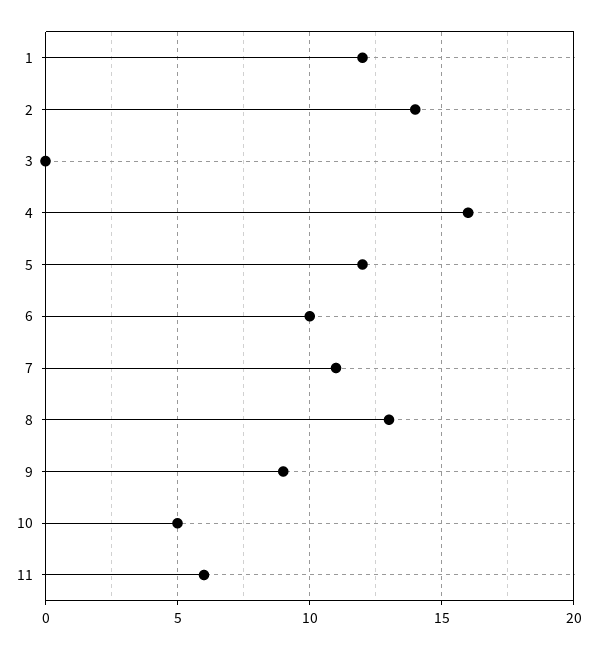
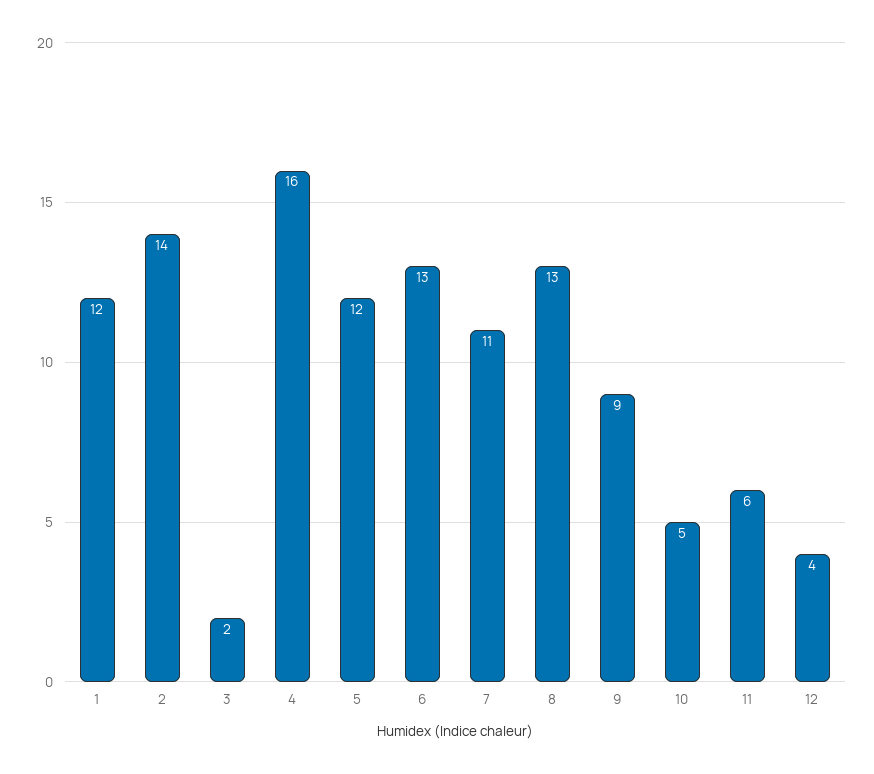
3: 0 -> 2
6: 10 -> 13
12: none -> 4

